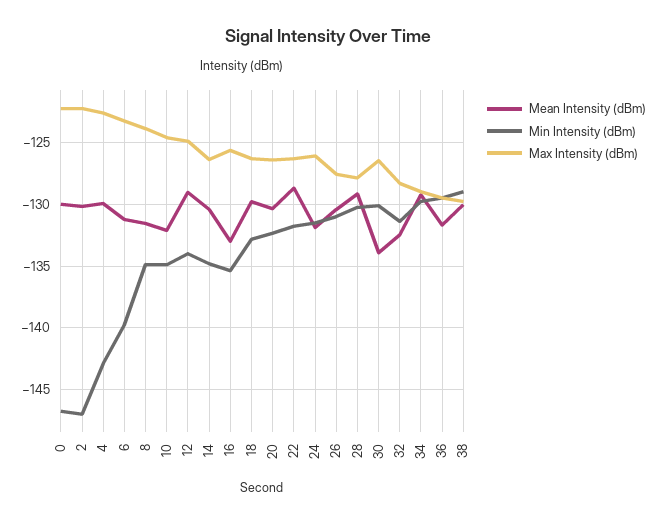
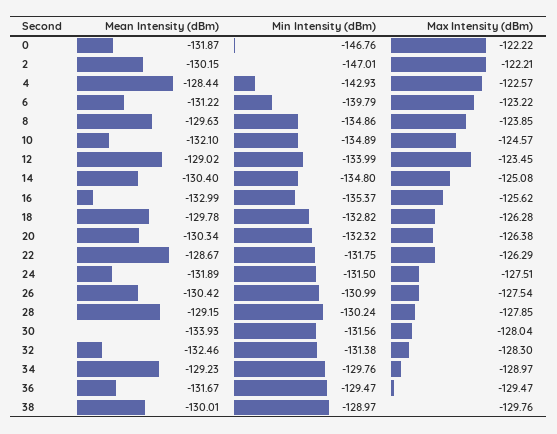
Mean Intensity (dBm), 0: -130 -> -131.87
Mean Intensity (dBm), 4: -130 -> -128.44
Mean Intensity (dBm), 8: -131.5 -> -129.63
Max Intensity (dBm), 12: -125 -> -123.45
Max Intensity (dBm), 14: -126.5 -> -125.08
Max Intensity (dBm), 24: -126 -> -127.51
Min Intensity (dBm), 30: -130 -> -131.56
Max Intensity (dBm), 30: -126.5 -> -128.04

